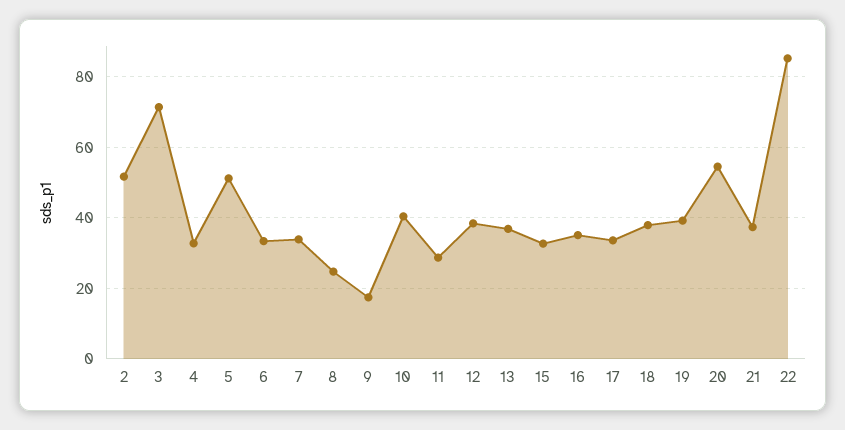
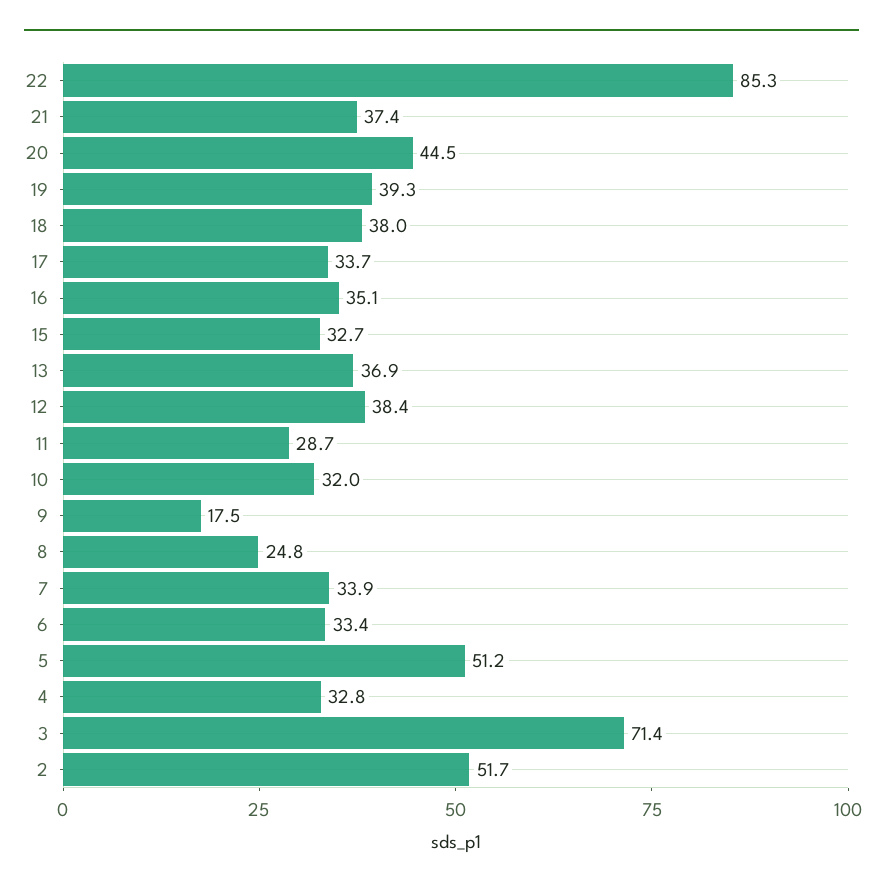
10: 40 -> 32
20: 54 -> 44.5

